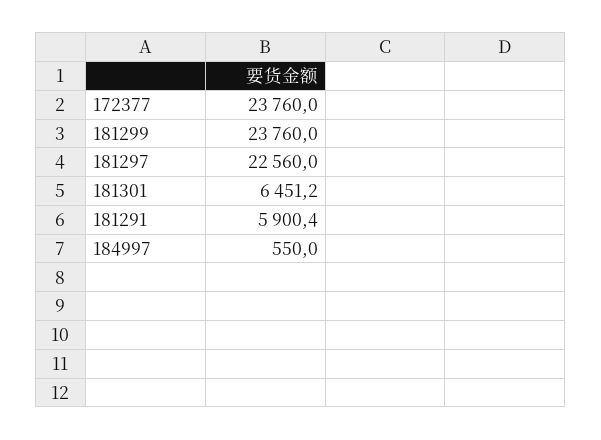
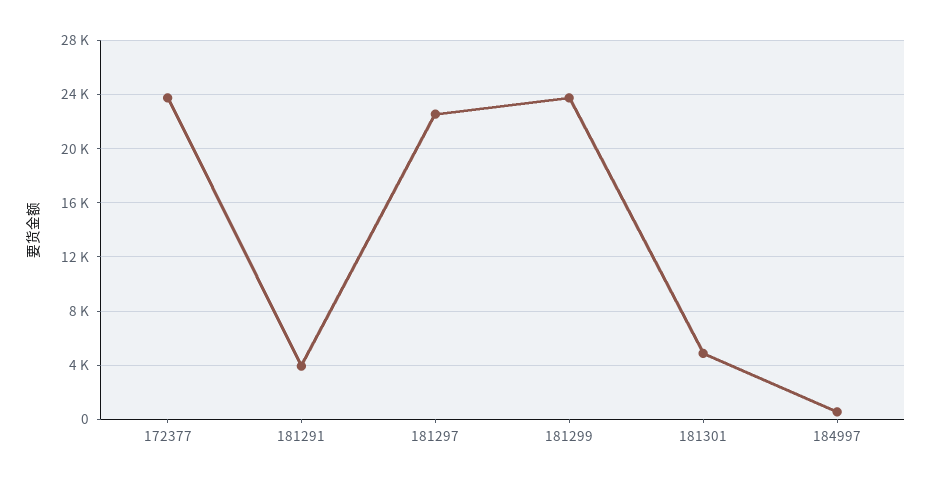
181301: 6451.2 -> 5000
181291: 5900.4 -> 4000

